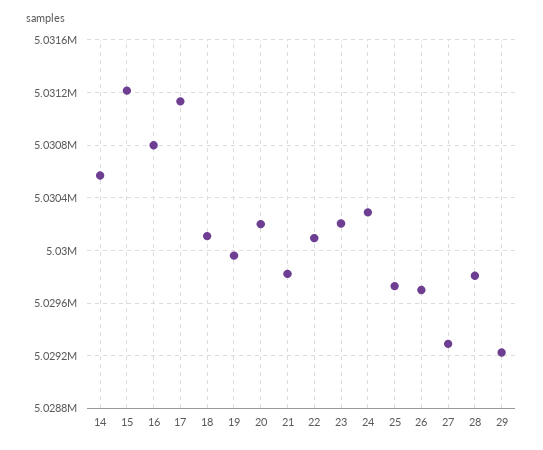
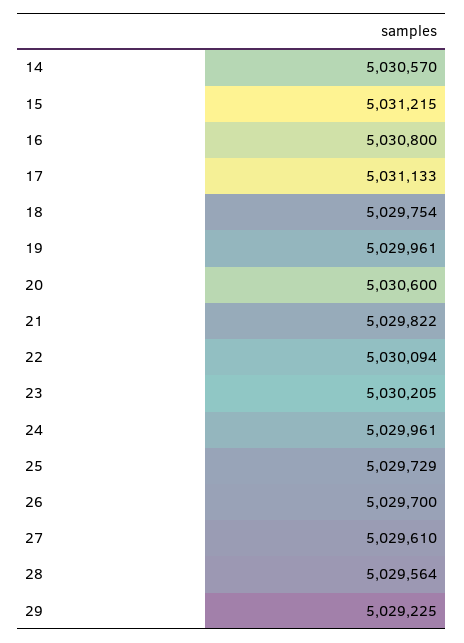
18: 5030100 -> 5029754
20: 5030200 -> 5030600
24: 5030300 -> 5029961
27: 5029300 -> 5029610
28: 5029800 -> 5029564

